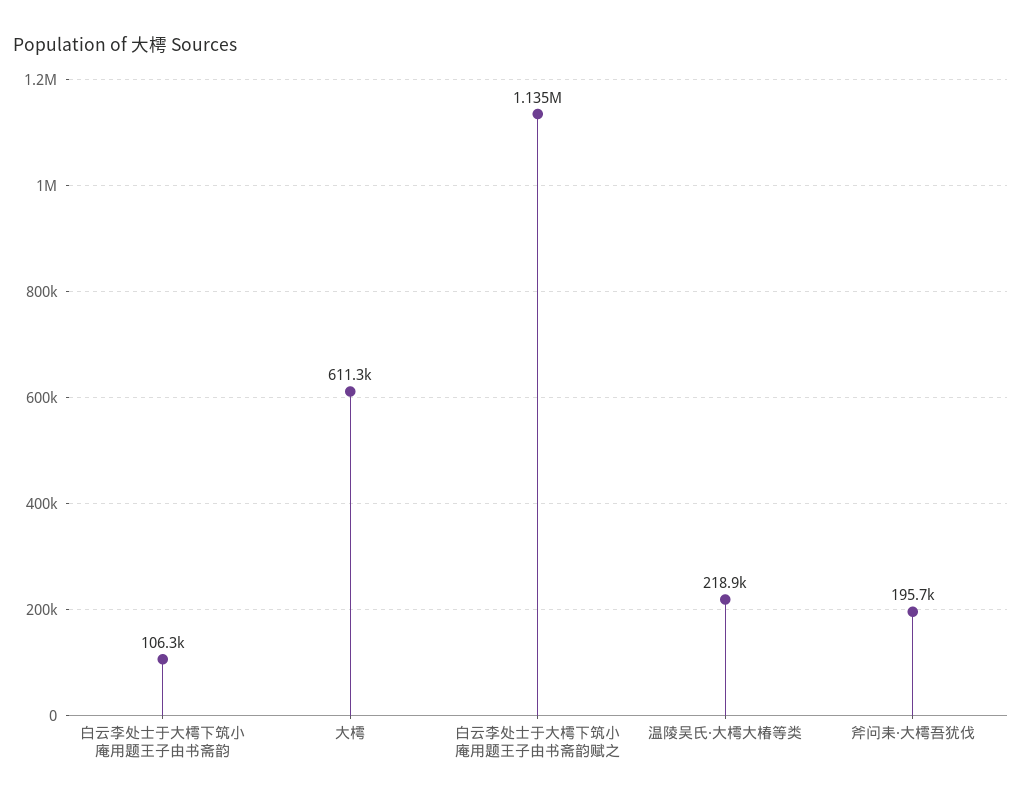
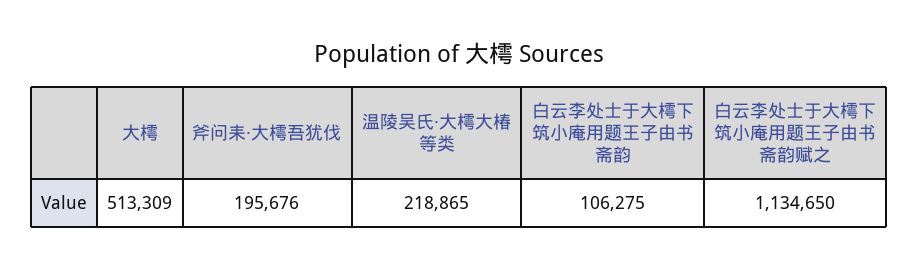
大樗: 611300 -> 513309

